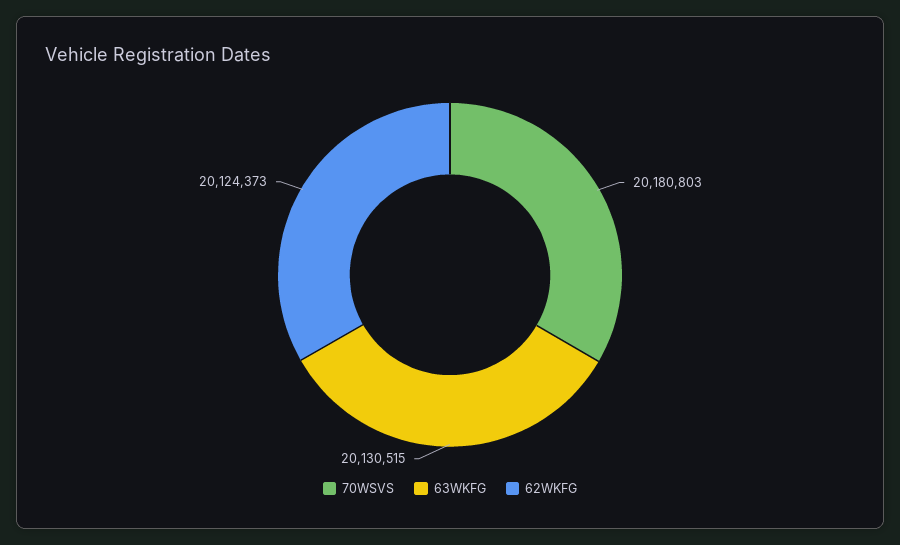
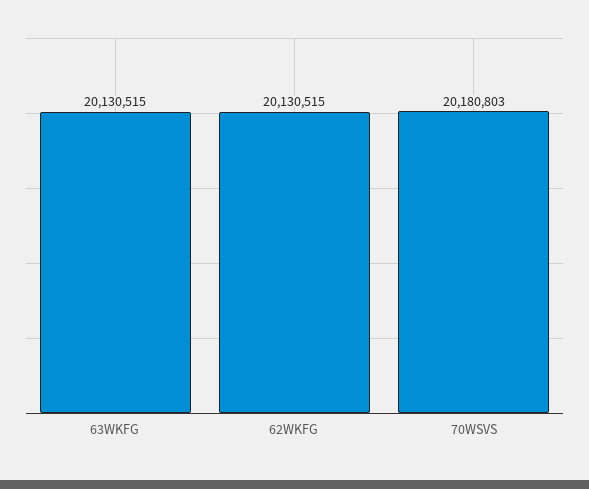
62WKFG: 20124373 -> 20130515

